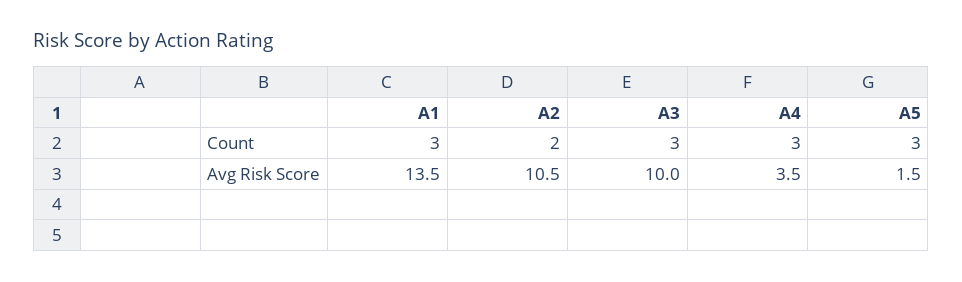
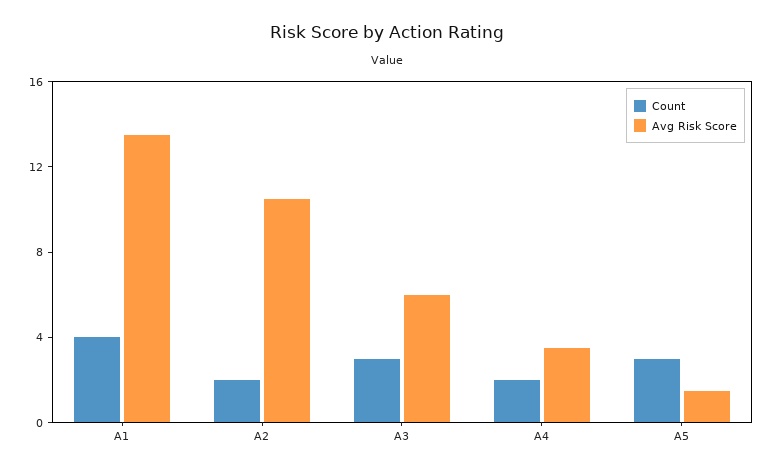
Count, A1: 3 -> 4
Count, A4: 3 -> 2
Avg Risk Score, A3: 10 -> 6

